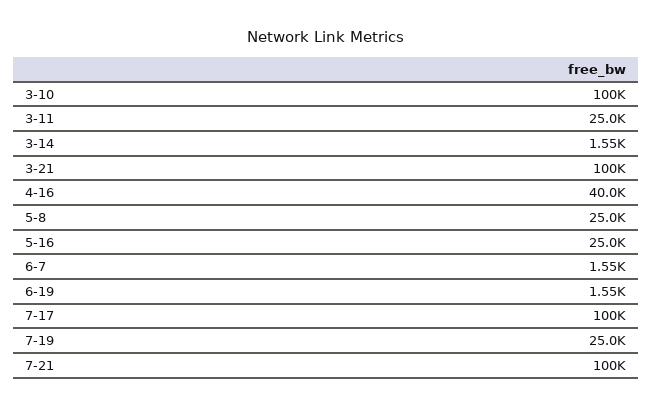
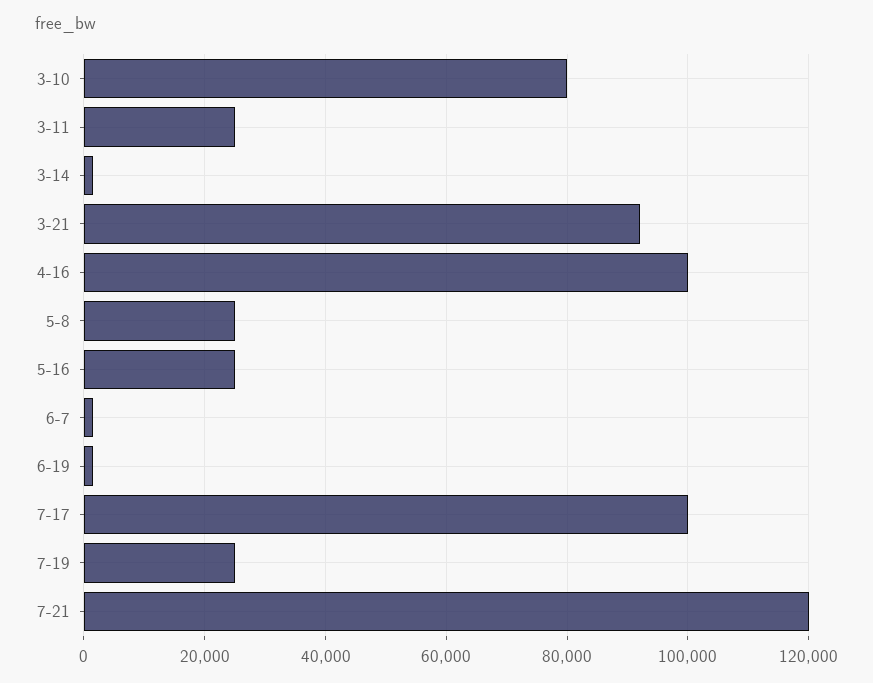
3-10: 100000 -> 80000
3-21: 100000 -> 92000
4-16: 40000 -> 100000
7-21: 100000 -> 120000

